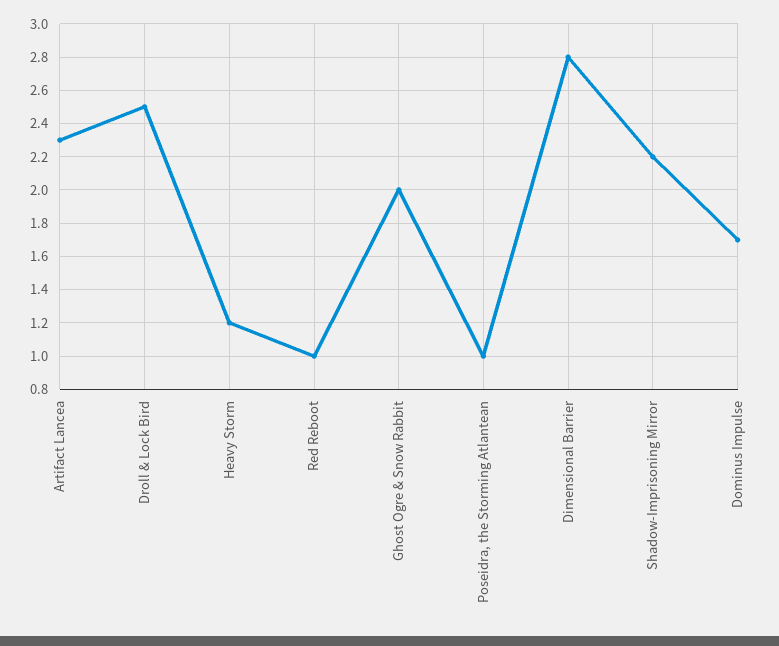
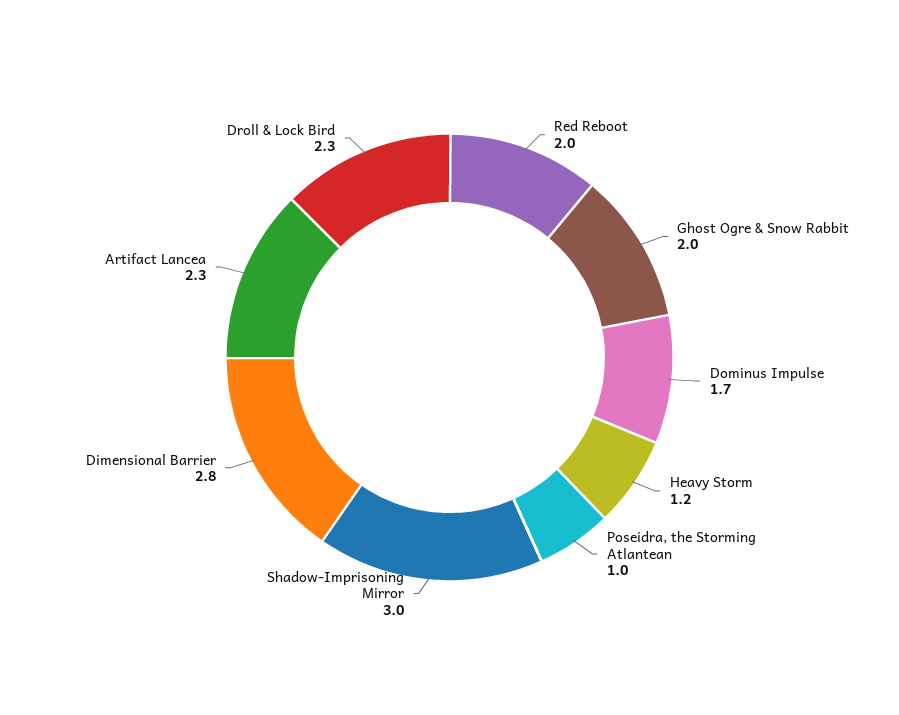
Droll & Lock Bird: 2.5 -> 2.3
Red Reboot: 1 -> 2
Shadow-Imprisoning Mirror: 2.2 -> 3

